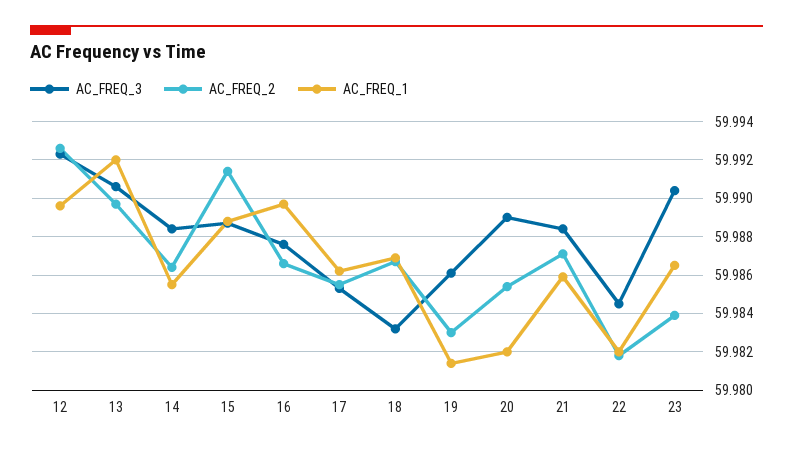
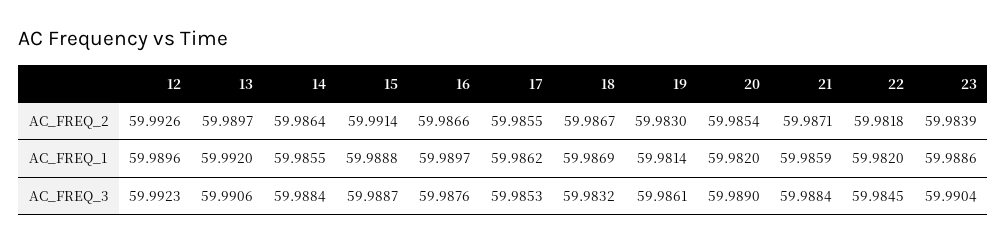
AC_FREQ_1, 23: 59.9865 -> 59.9886

